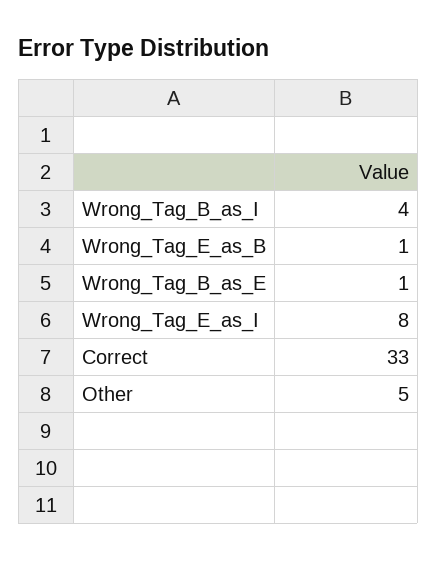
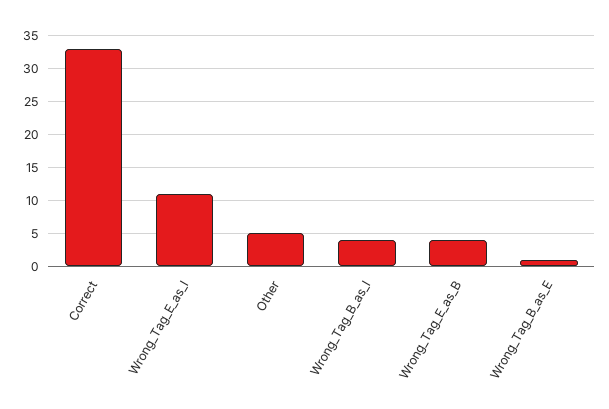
Wrong_Tag_E_as_B: 1 -> 4
Wrong_Tag_E_as_I: 8 -> 11

